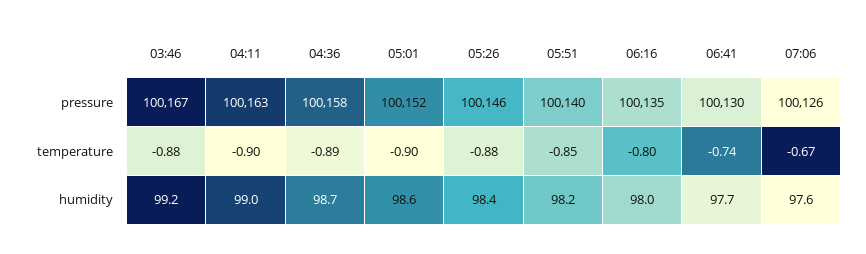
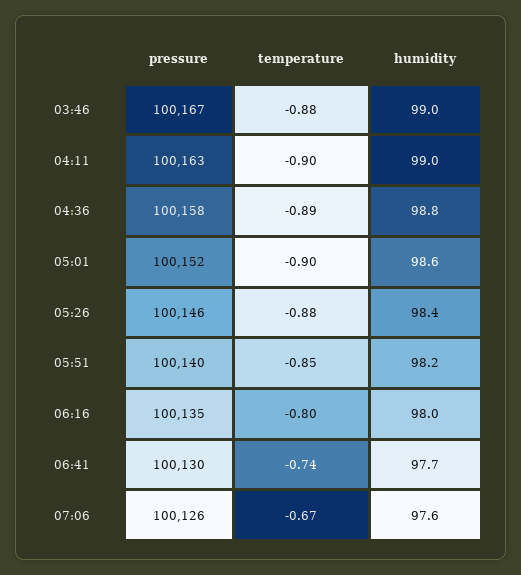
03:46, humidity: 99.2 -> 99
04:36, humidity: 98.7 -> 98.8

